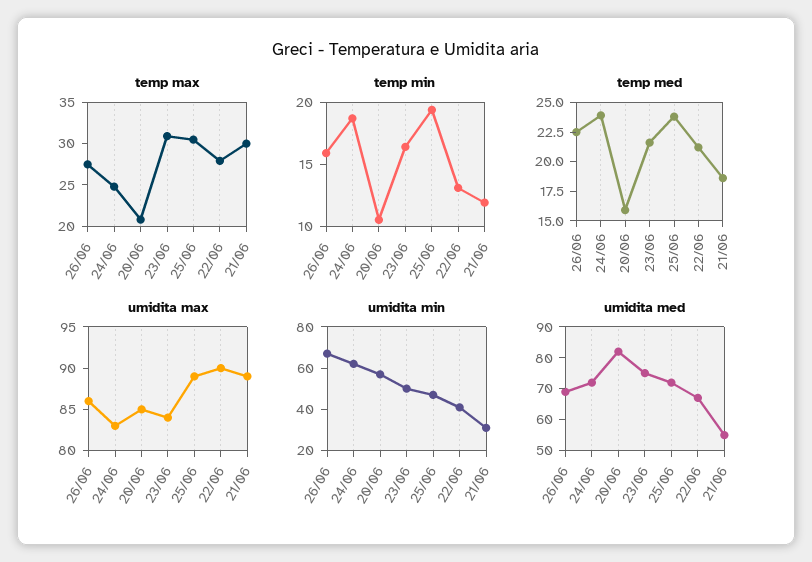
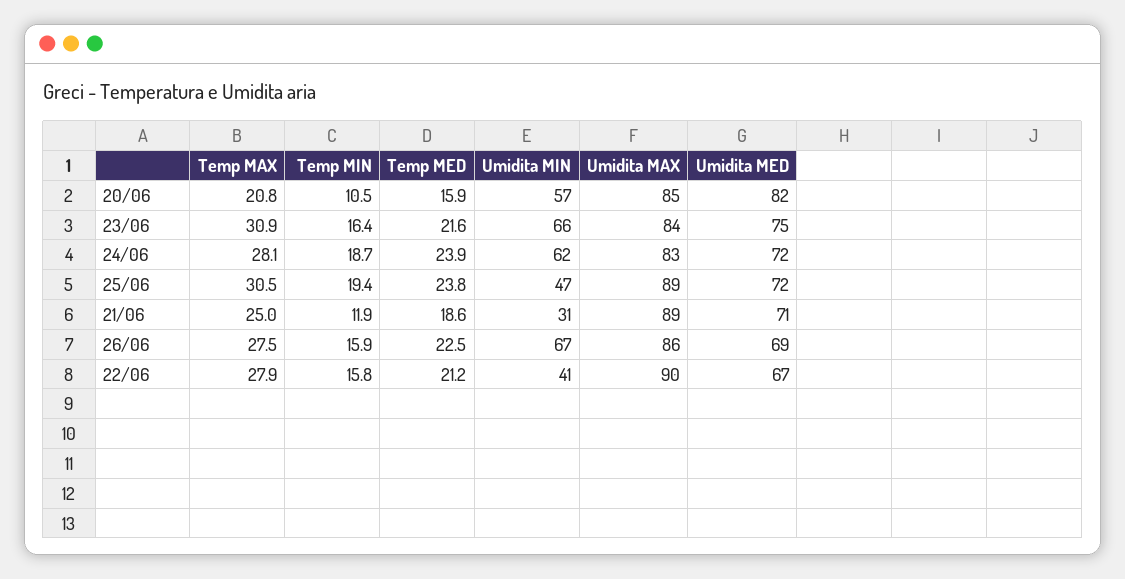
temp max, 24/06: 25 -> 28.1
temp max, 21/06: 30 -> 25
temp min, 22/06: 13 -> 15.8
umidita min, 23/06: 50 -> 66
umidita med, 21/06: 55 -> 71

